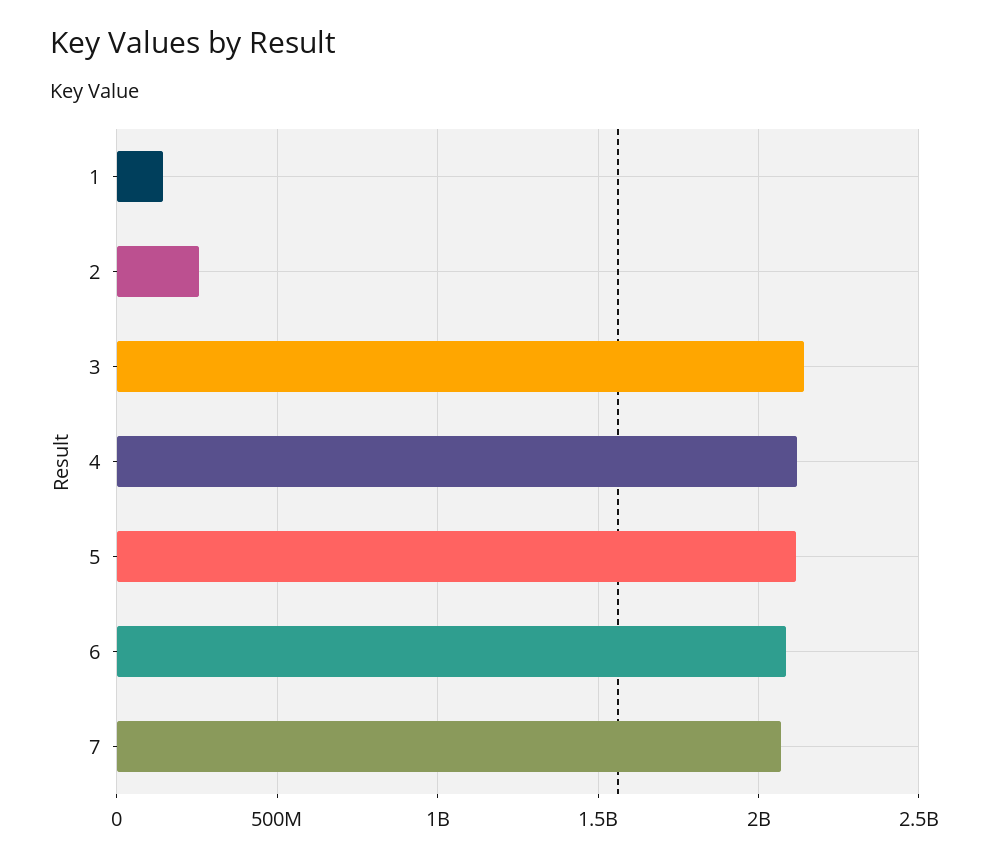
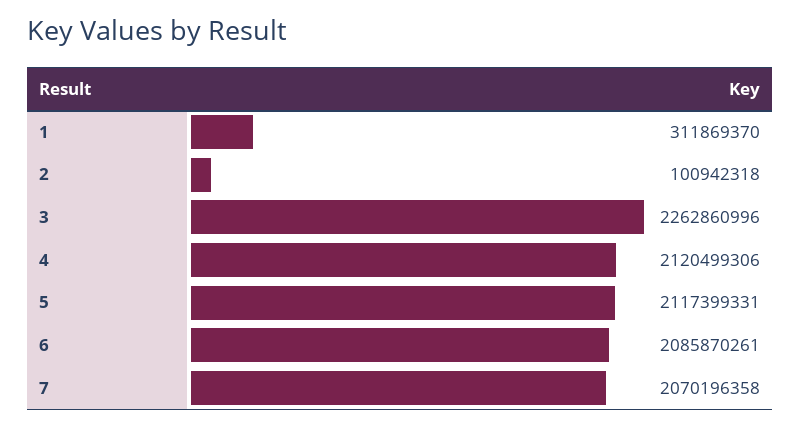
1: 150000000 -> 311869370
2: 250000000 -> 100942318
3: 2150000000 -> 2262860996

